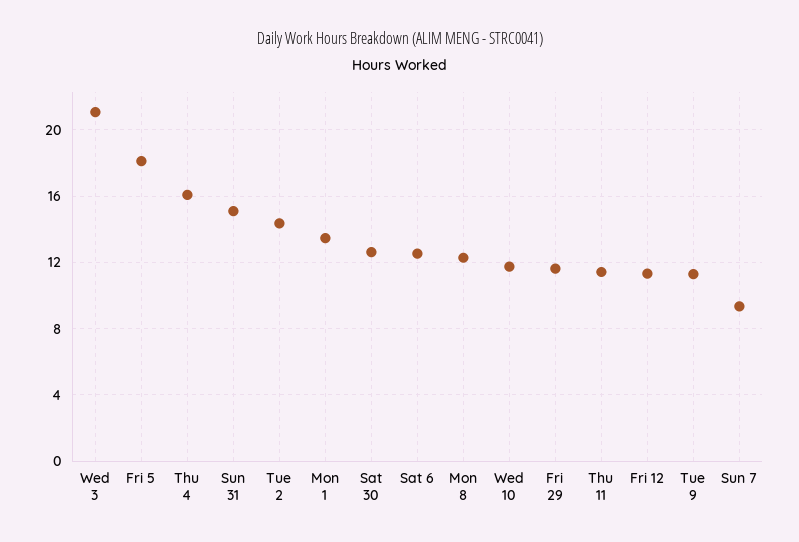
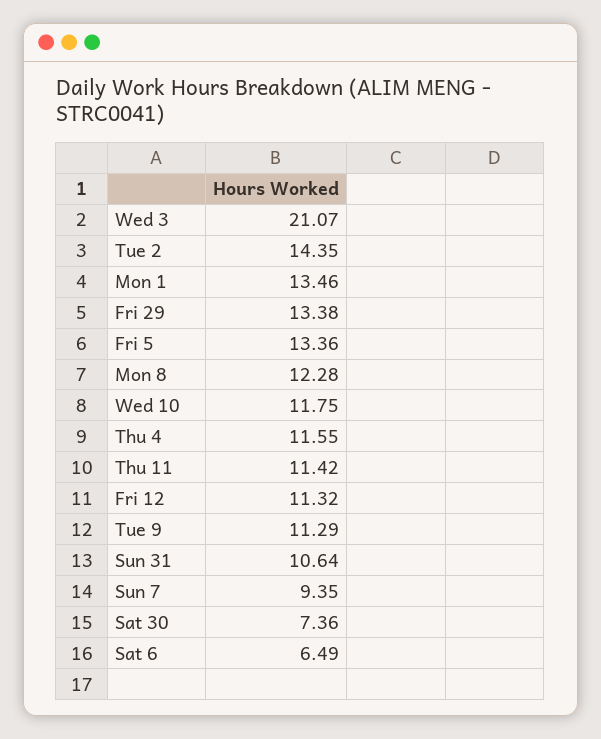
Fri 5: 18 -> 13.36
Thu 4: 16 -> 11.55
Sun 31: 15 -> 10.64
Sat 30: 12.5 -> 7.36
Sat 6: 12.5 -> 6.49
Fri 29: 11.5 -> 13.38

